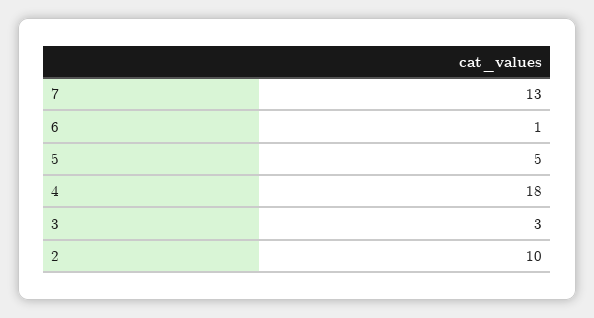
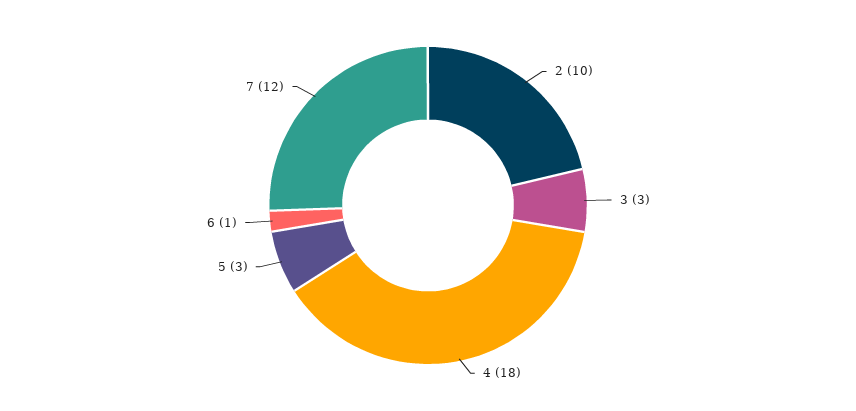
7: 13 -> 12
5: 5 -> 3

